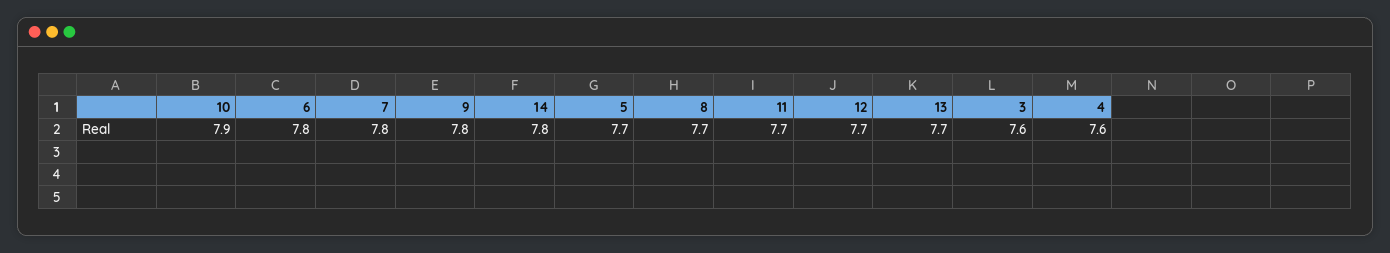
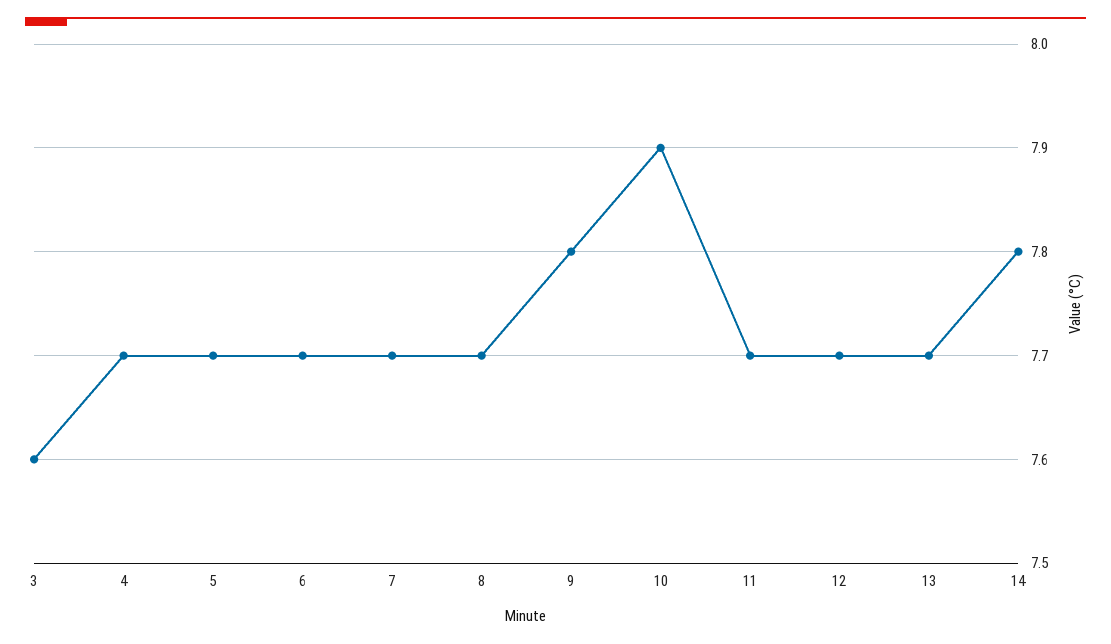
6: 7.8 -> 7.7
7: 7.8 -> 7.7
4: 7.6 -> 7.7

